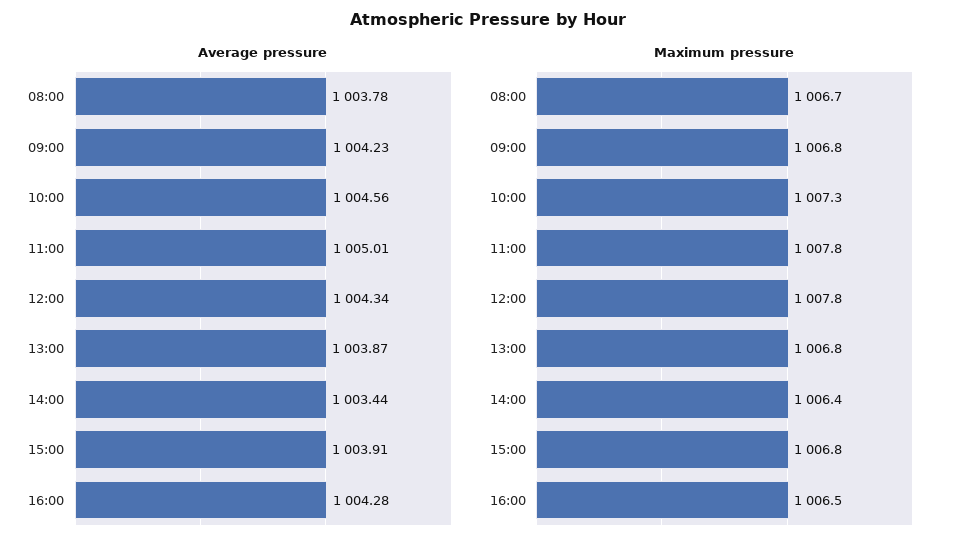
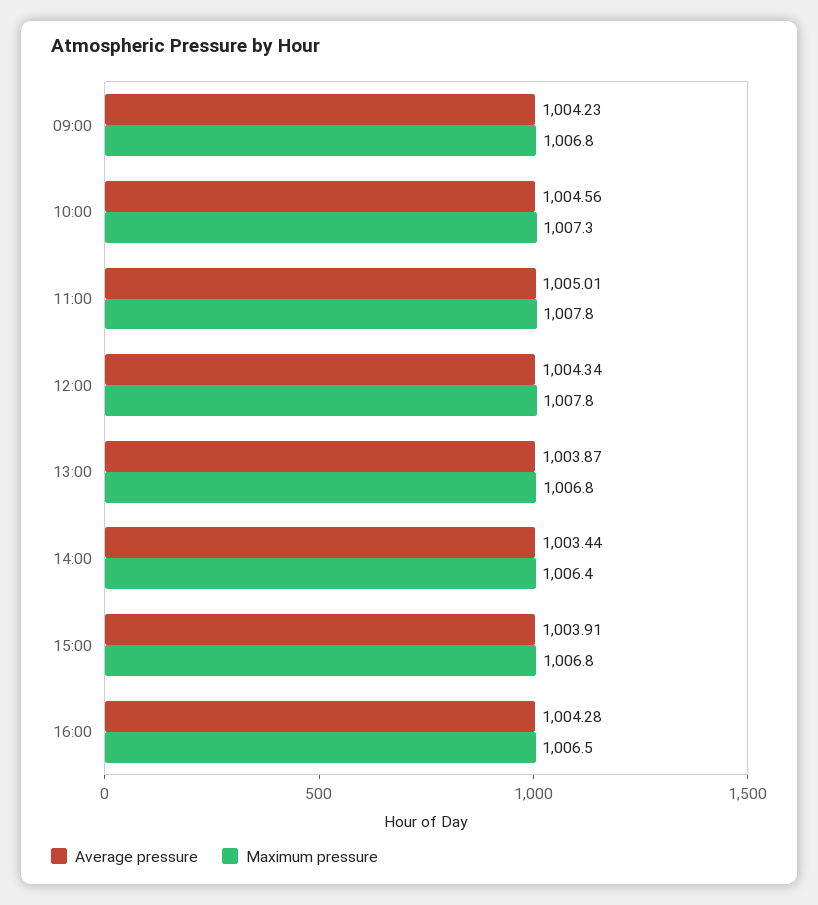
Average pressure, 08:00: 1003.78 -> none
Maximum pressure, 08:00: 1006.7 -> none

